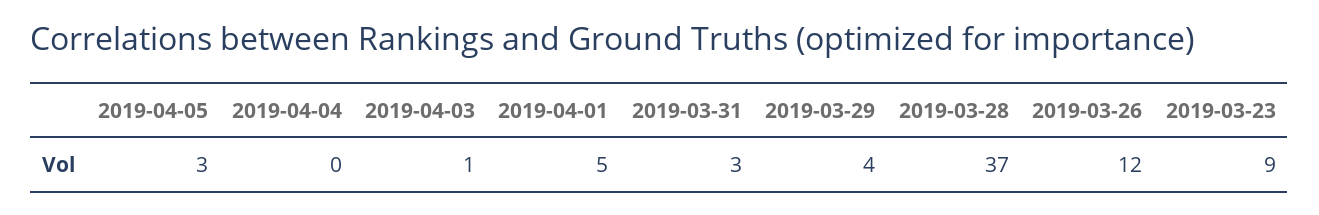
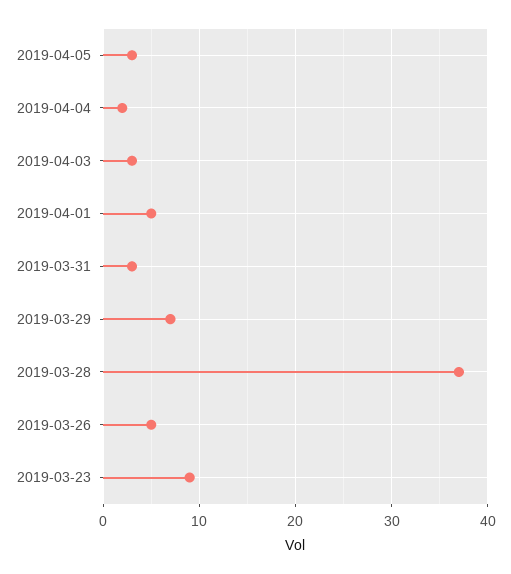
2019-04-04: 0 -> 2
2019-04-03: 1 -> 3
2019-03-29: 4 -> 7
2019-03-26: 12 -> 5

